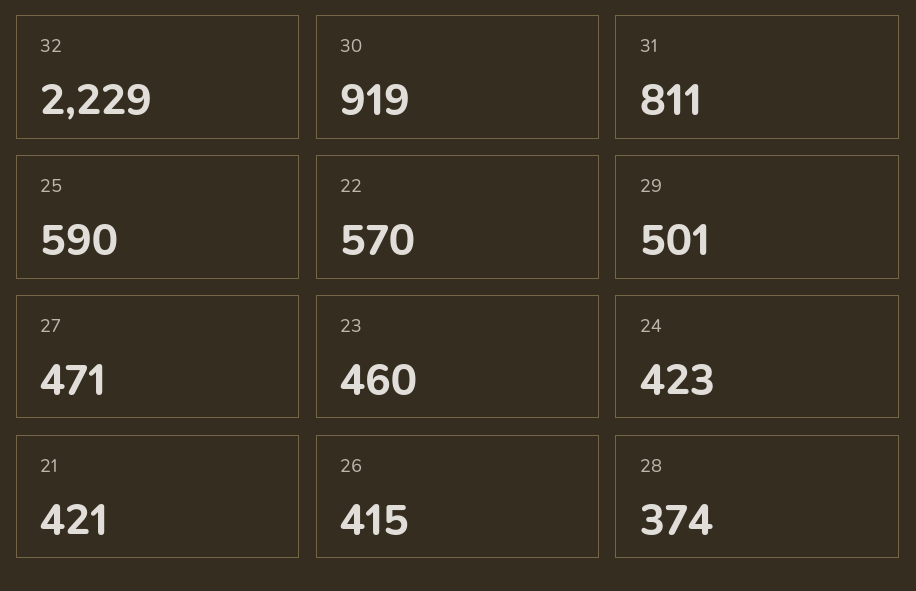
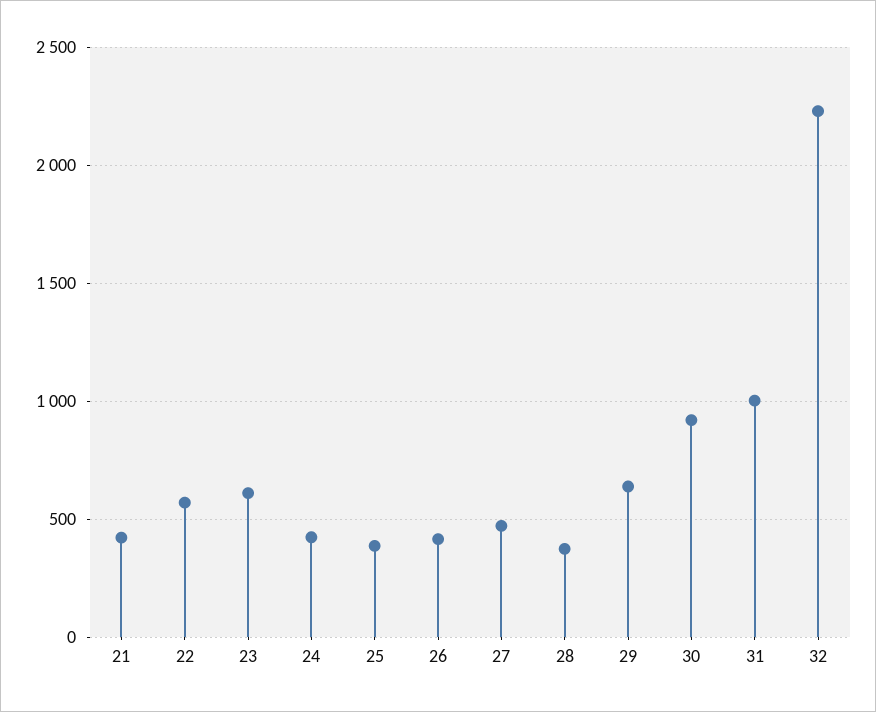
31: 811 -> 1000
25: 590 -> 400
29: 501 -> 650
23: 460 -> 600

